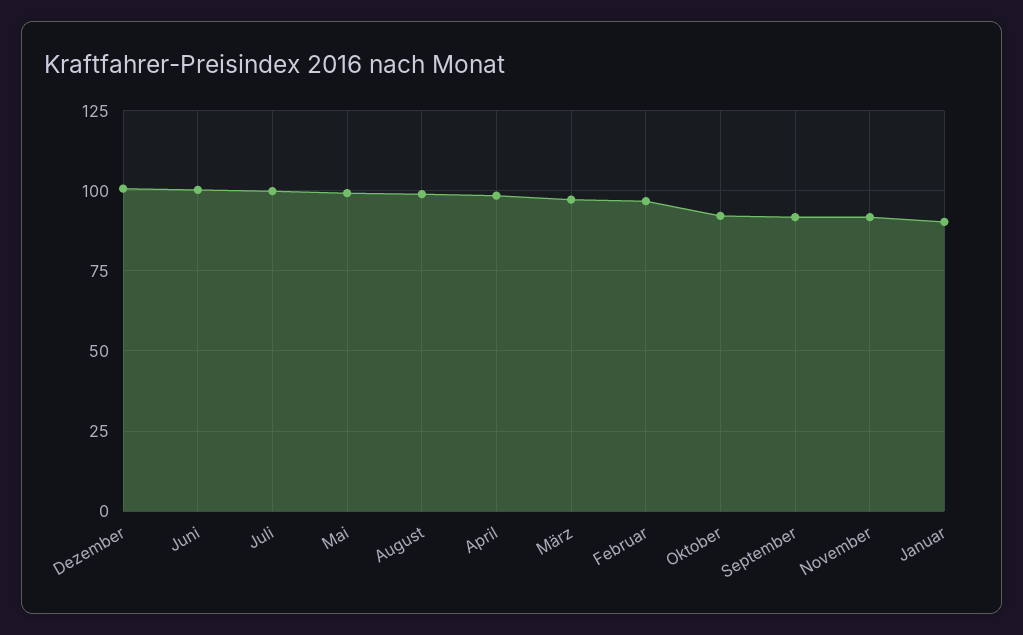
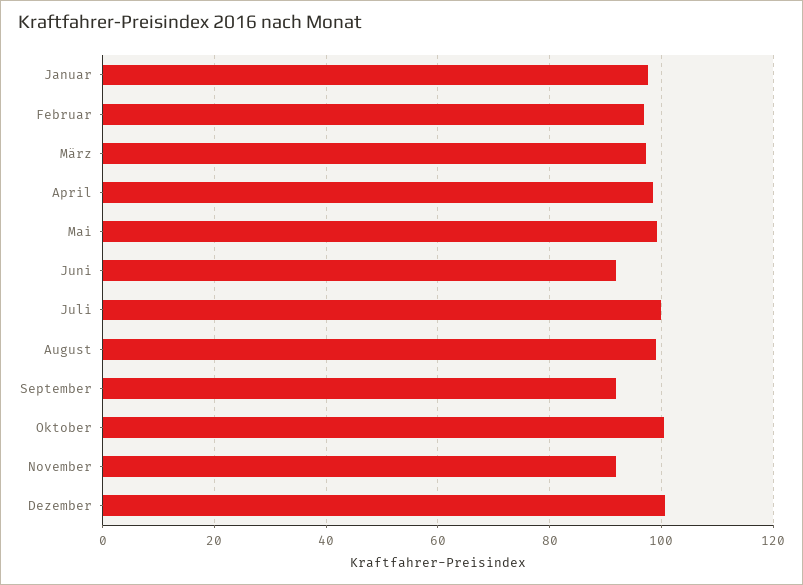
Juni: 100 -> 92
Oktober: 92.5 -> 100
Januar: 90 -> 98

